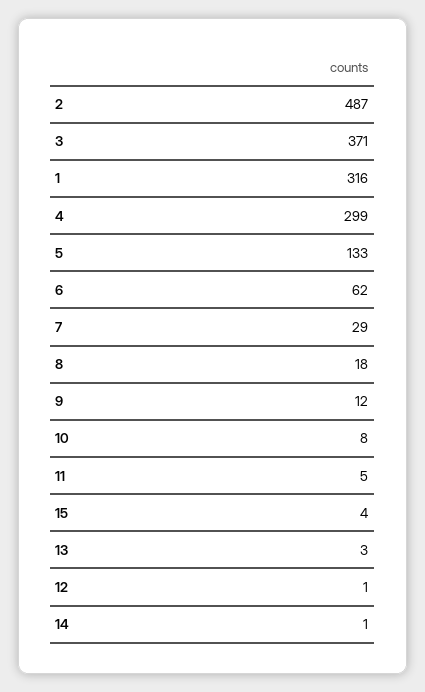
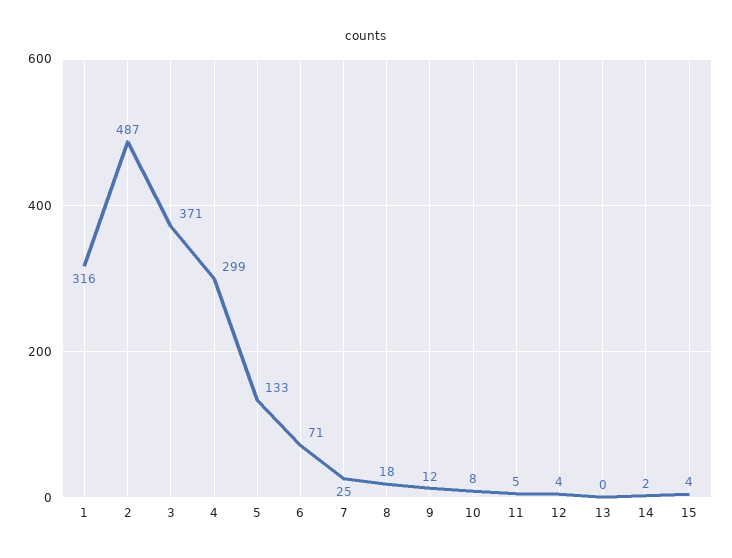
6: 62 -> 71
7: 29 -> 25
13: 3 -> 0
12: 1 -> 4
14: 1 -> 2

